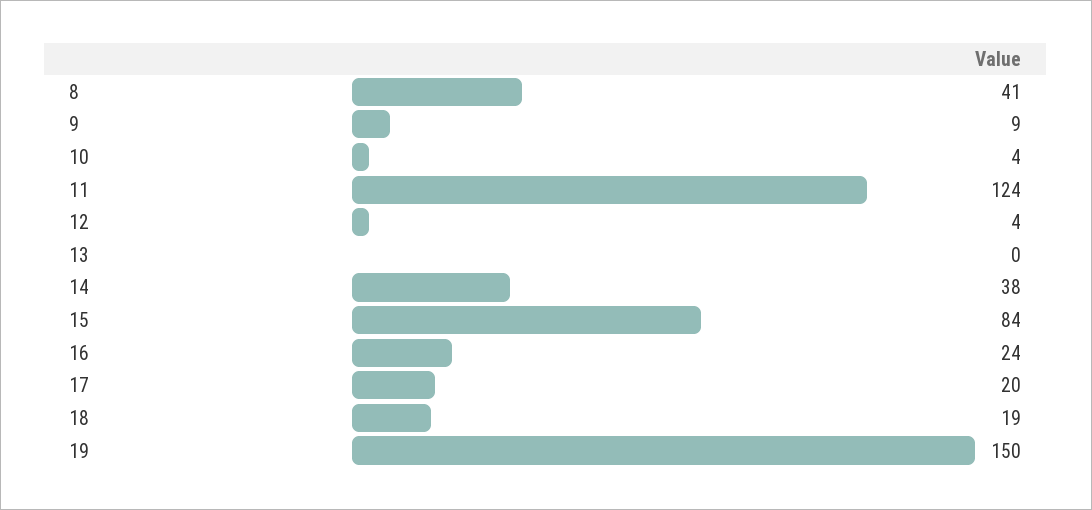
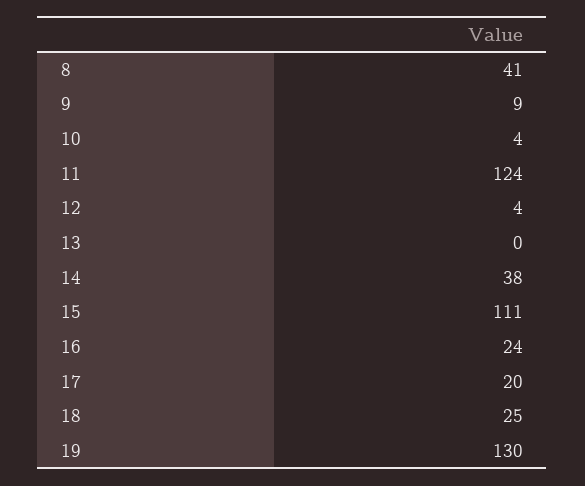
15: 84 -> 111
18: 19 -> 25
19: 150 -> 130

